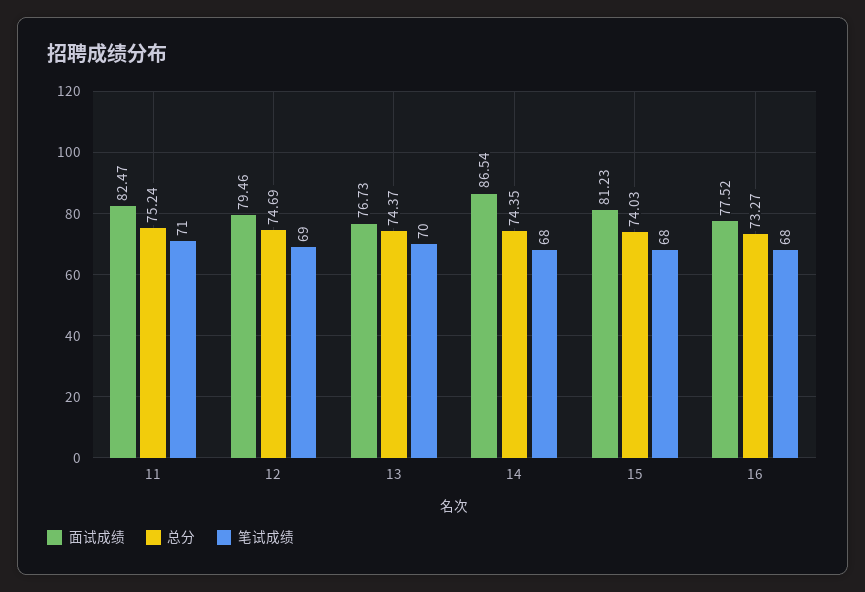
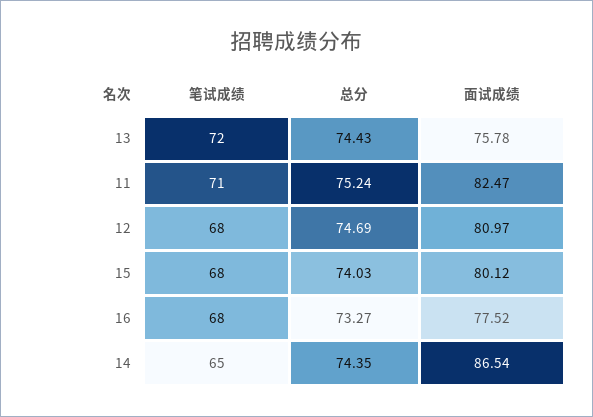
面试成绩, 12: 79.46 -> 80.97
笔试成绩, 12: 69 -> 68
面试成绩, 13: 76.73 -> 75.78
总分, 13: 74.37 -> 74.43
笔试成绩, 13: 70 -> 72
笔试成绩, 14: 68 -> 65
面试成绩, 15: 81.23 -> 80.12

